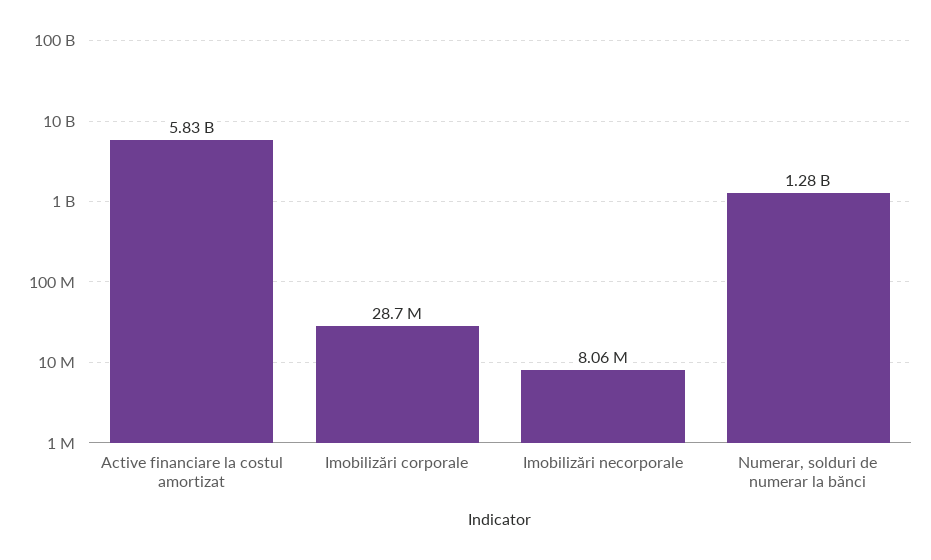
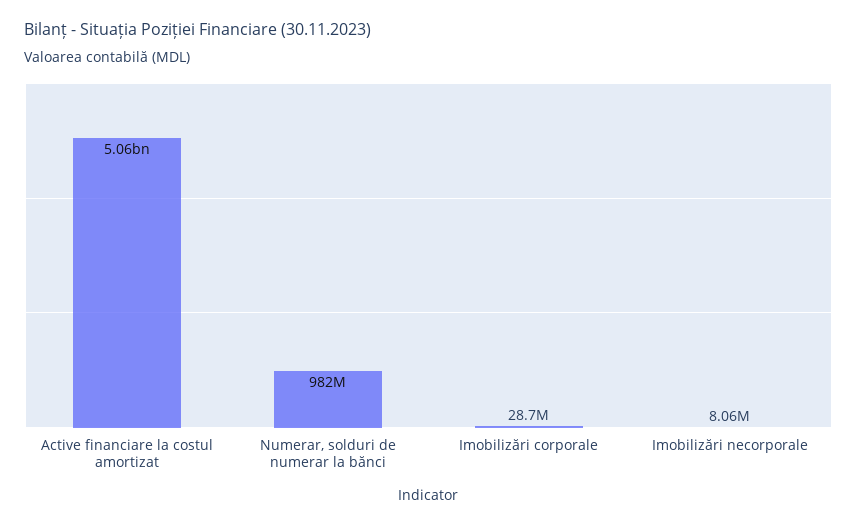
Active financiare la costul amortizat: 5830000000 -> 5060000000
Numerar, solduri de numerar la bănci: 1280000000 -> 982000000

